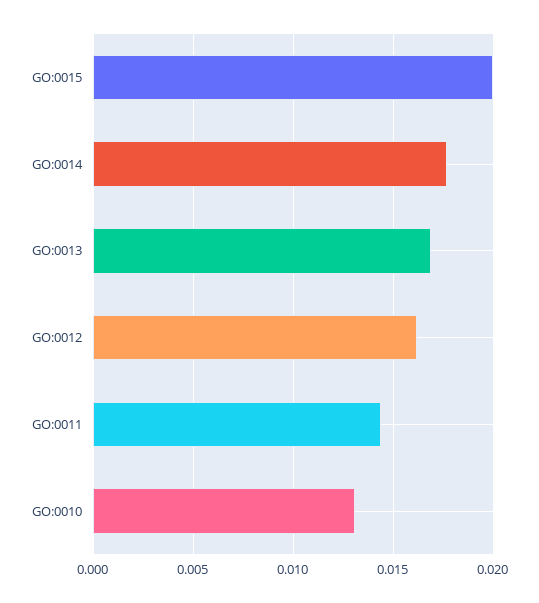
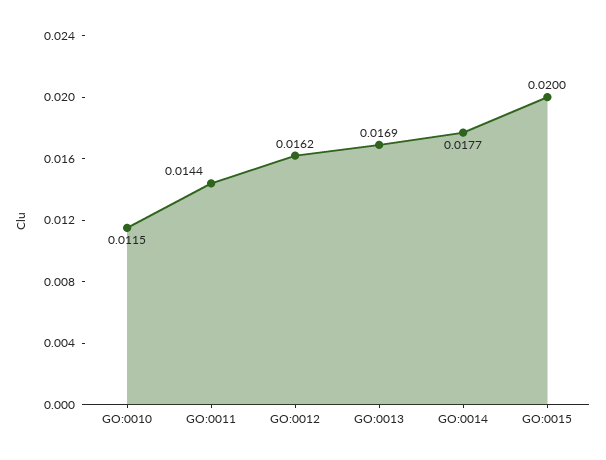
GO:0010: 0.013 -> 0.0115

